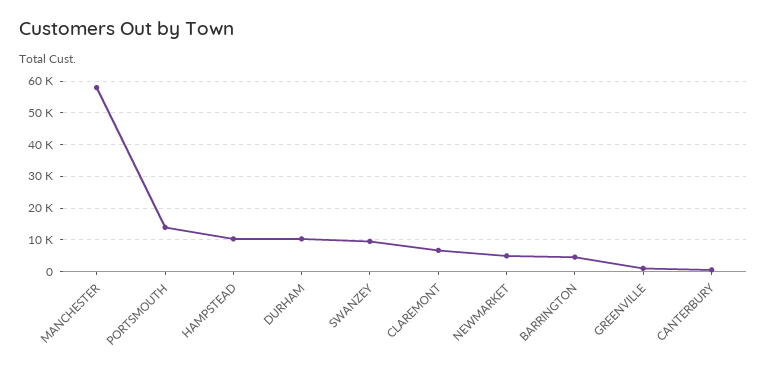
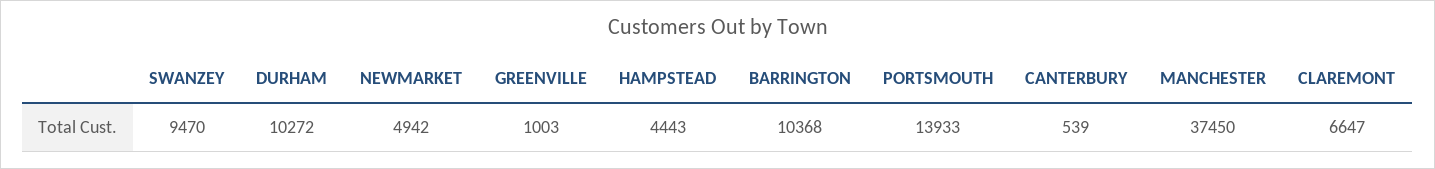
MANCHESTER: 58000 -> 37450
HAMPSTEAD: 10000 -> 4443
BARRINGTON: 4000 -> 10368

